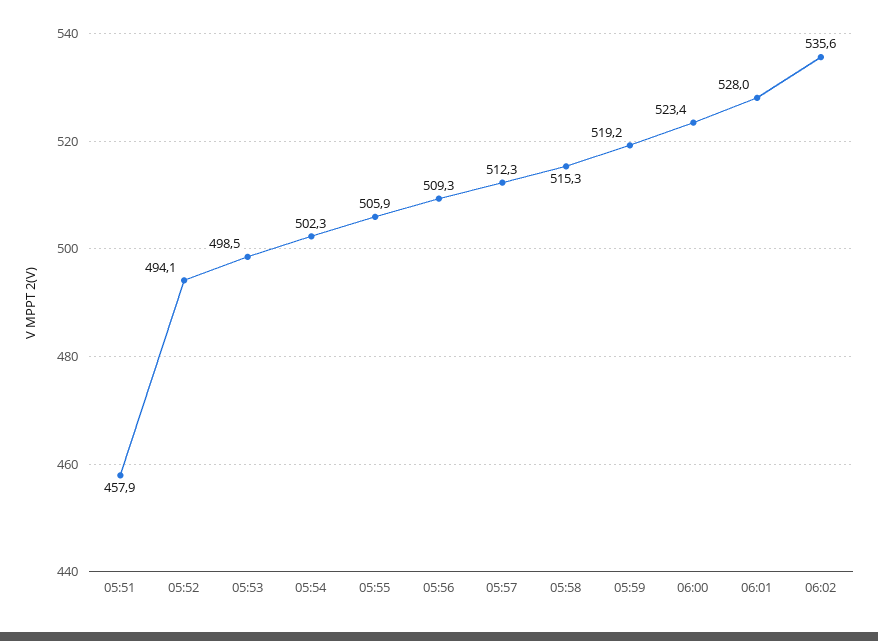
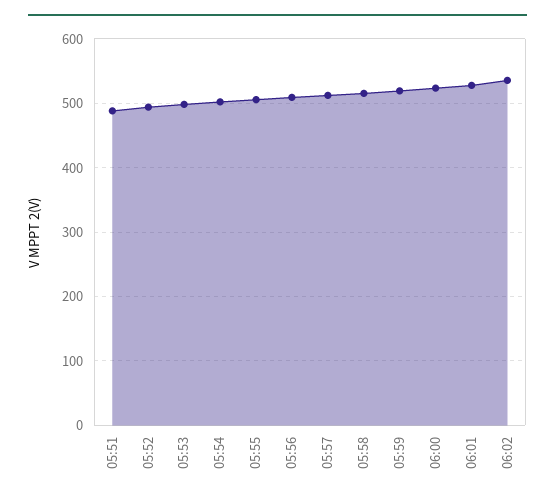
05:51: 457.9 -> 490

